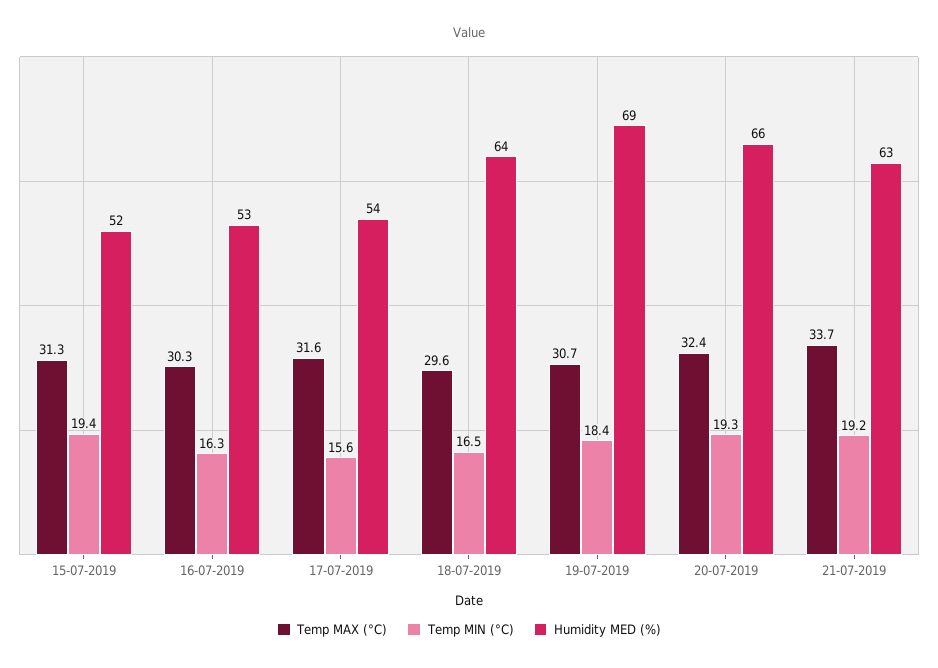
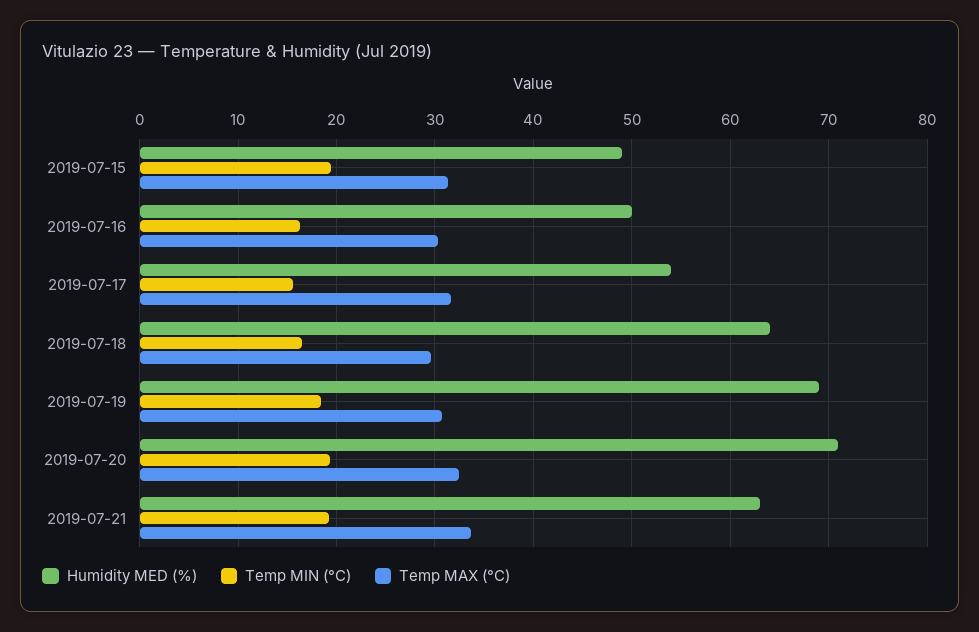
Humidity MED (%), 15-07-2019: 52 -> 49
Humidity MED (%), 16-07-2019: 53 -> 50
Humidity MED (%), 20-07-2019: 66 -> 71

